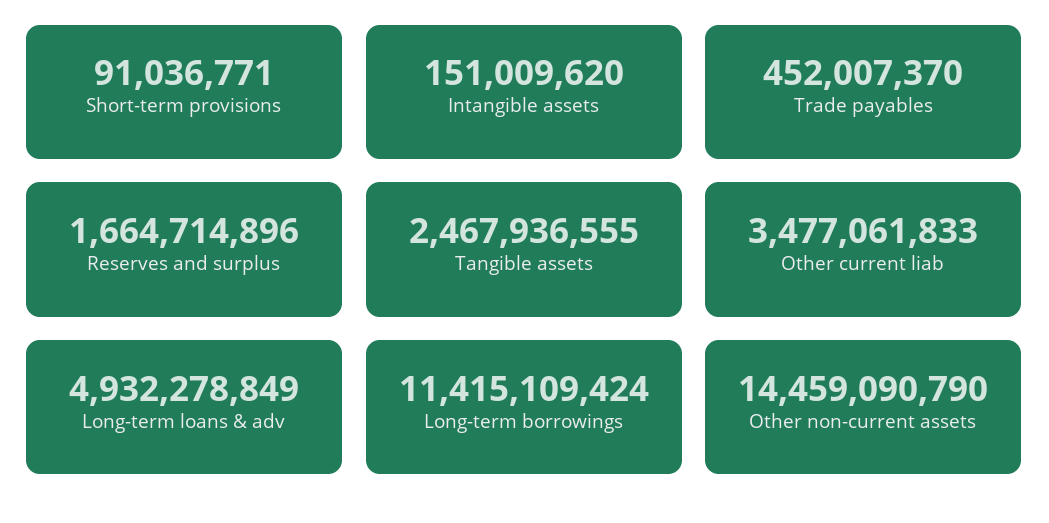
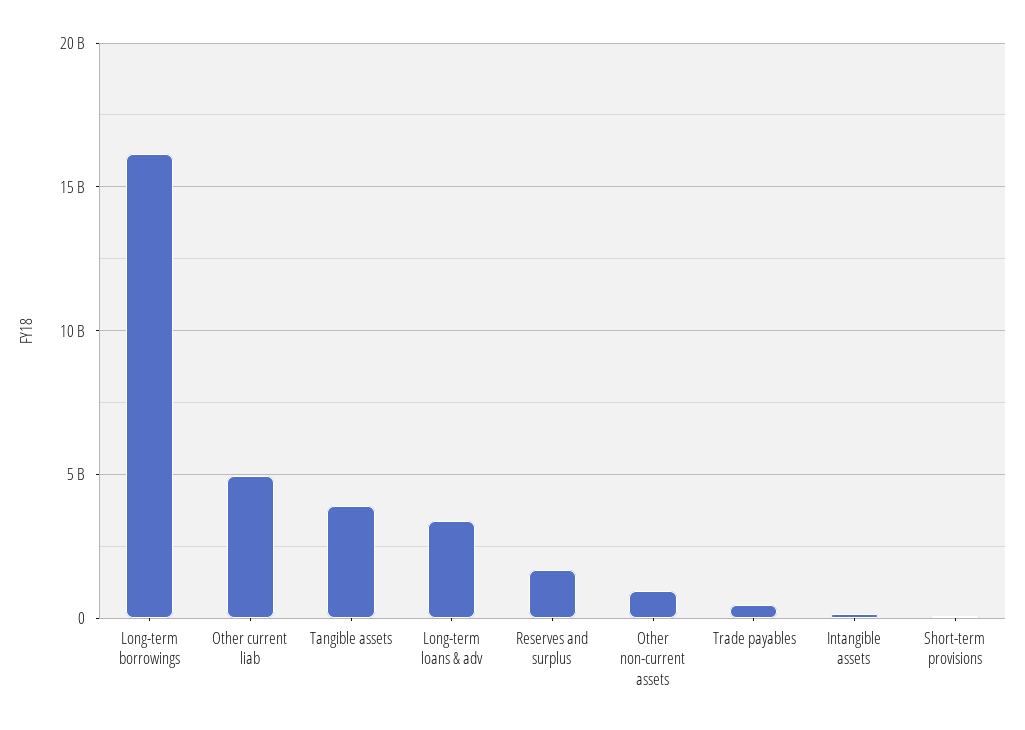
Tangible assets: 2467936555 -> 4000000000
Other current liab: 3477061833 -> 5000000000
Long-term loans & adv: 4932278849 -> 3500000000
Long-term borrowings: 11415109424 -> 16000000000
Other non-current assets: 14459090790 -> 1000000000

